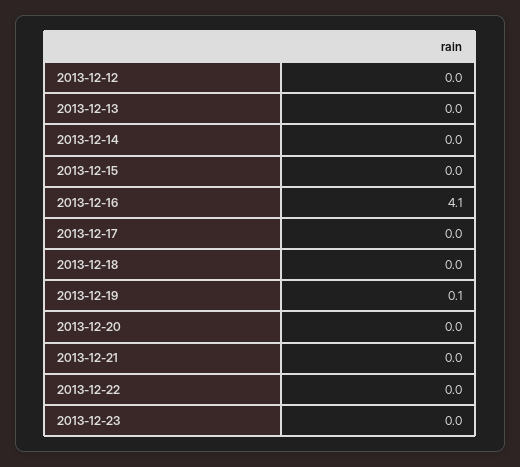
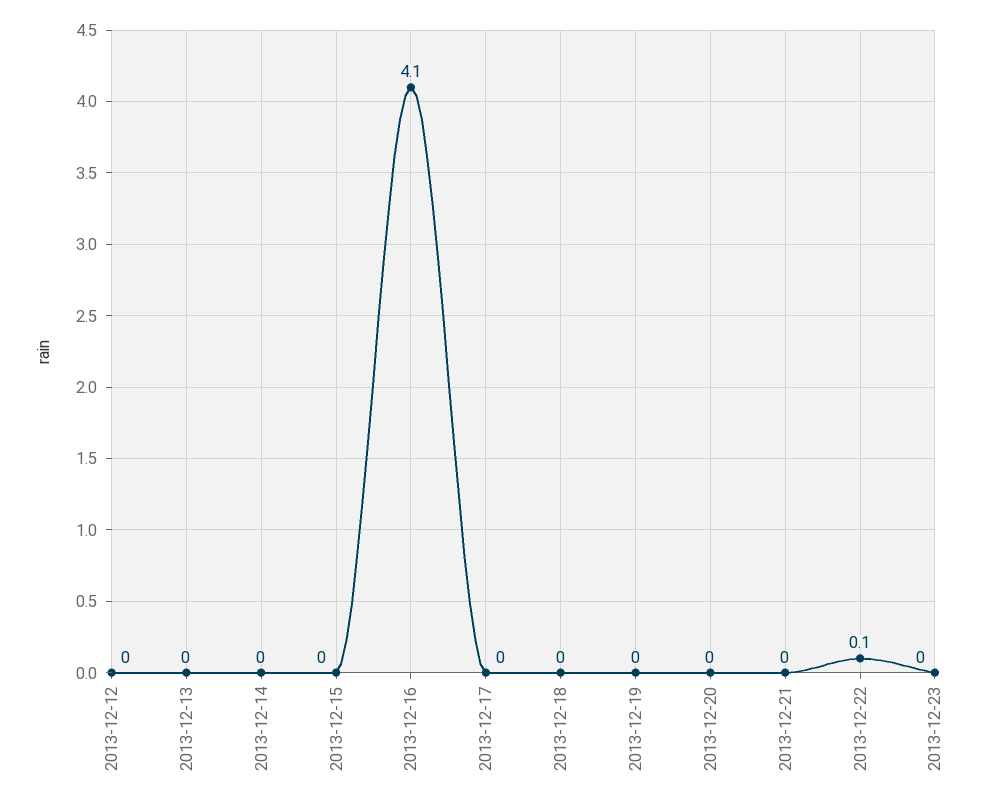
2013-12-19: 0.1 -> 0
2013-12-22: 0 -> 0.1

